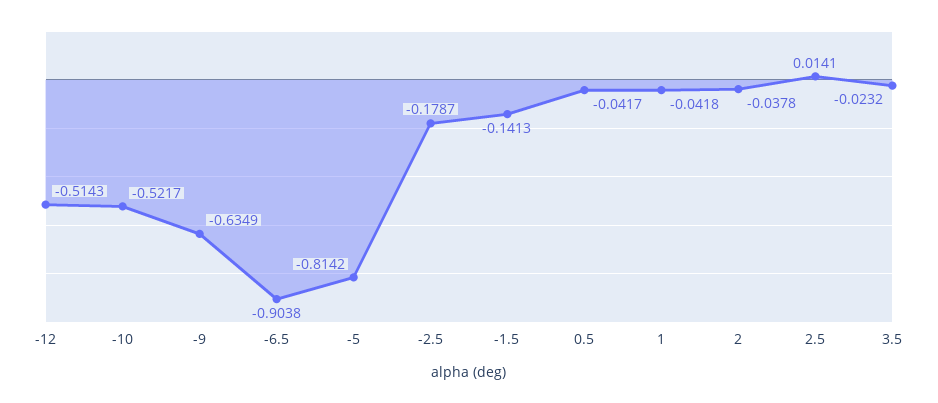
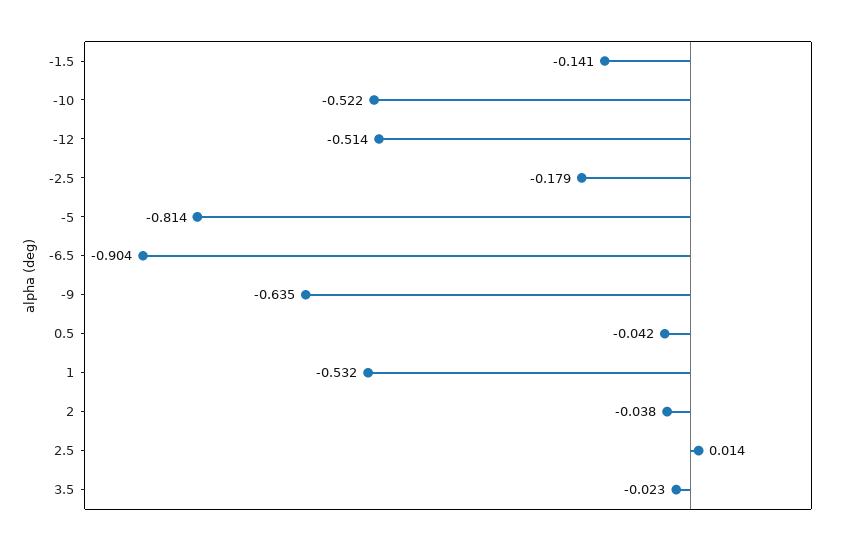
1: -0.0418 -> -0.532

